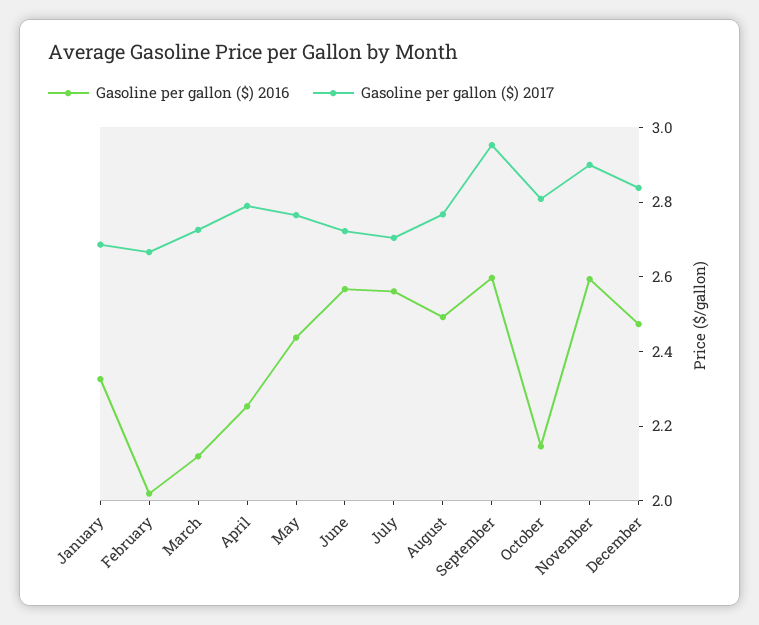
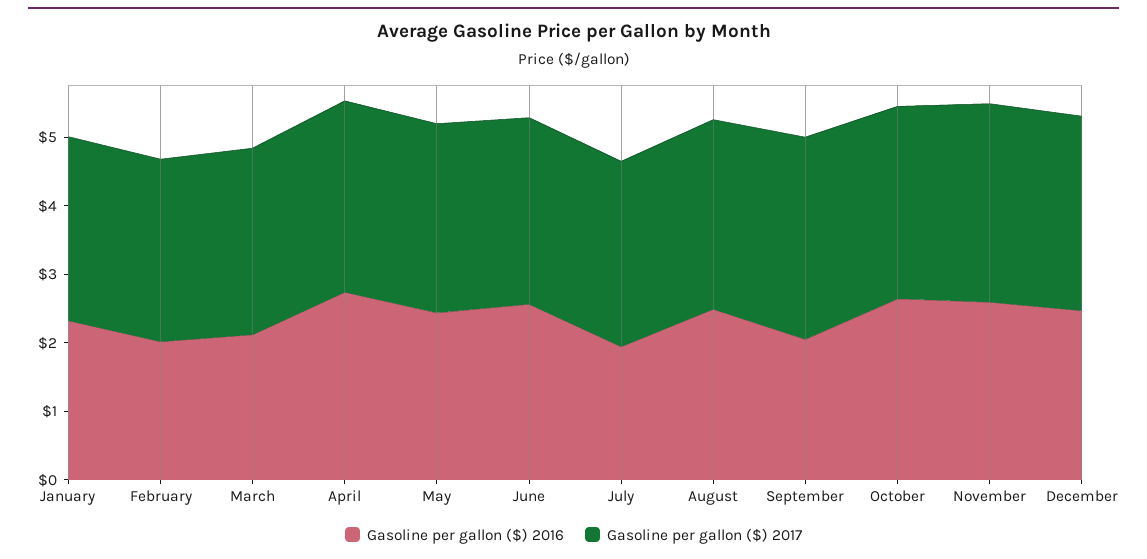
Gasoline per gallon ($) 2016, April: 2.25 -> 2.8
Gasoline per gallon ($) 2016, July: 2.55 -> 2
Gasoline per gallon ($) 2016, September: 2.6 -> 2
Gasoline per gallon ($) 2016, October: 2.15 -> 2.6

